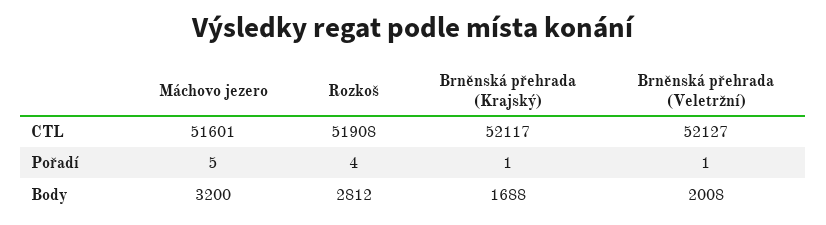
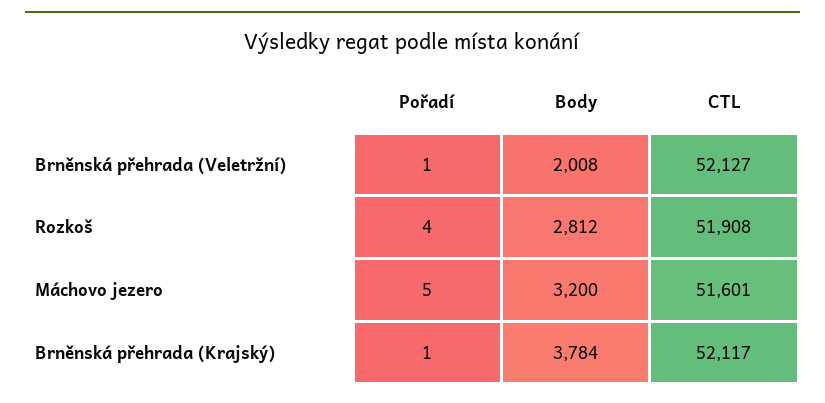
Brněnská přehrada (Krajský), Body: 1688 -> 3784

